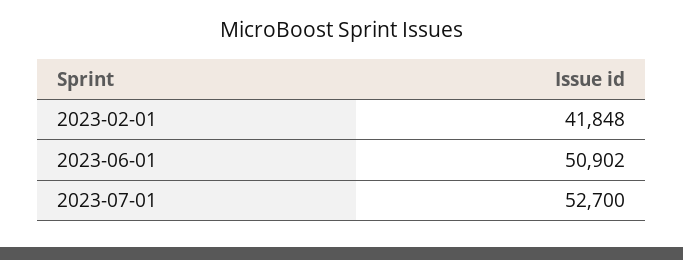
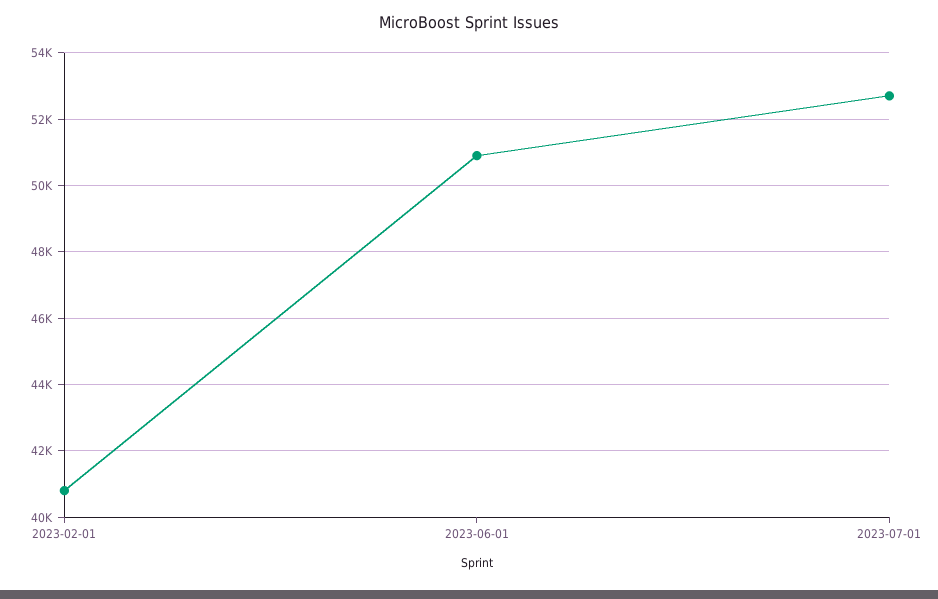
2023-02-01: 41848 -> 40800

